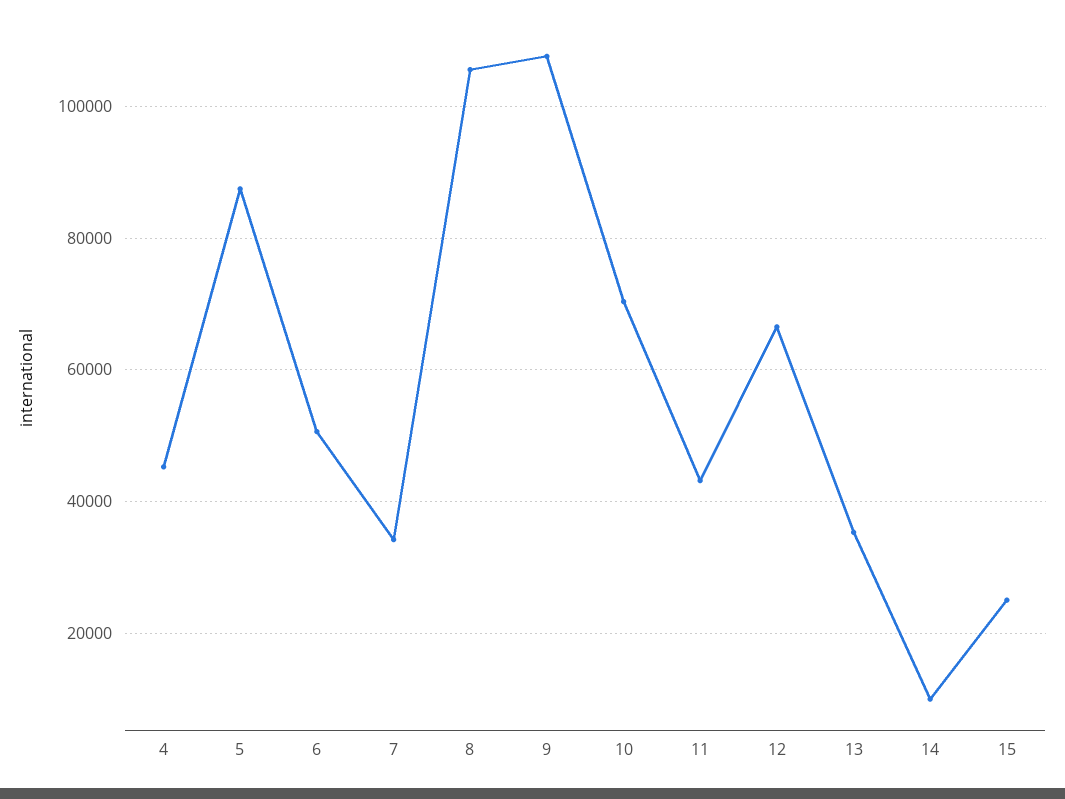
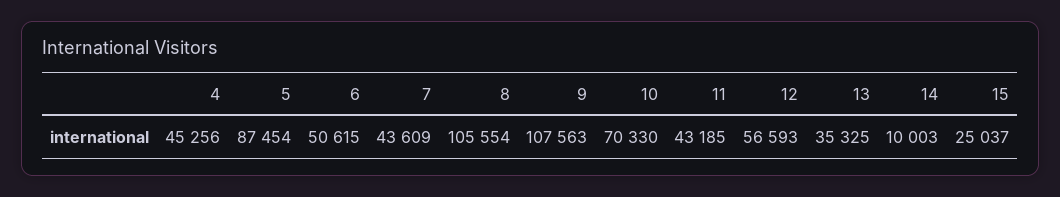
7: 34000 -> 43609
12: 66000 -> 56593

